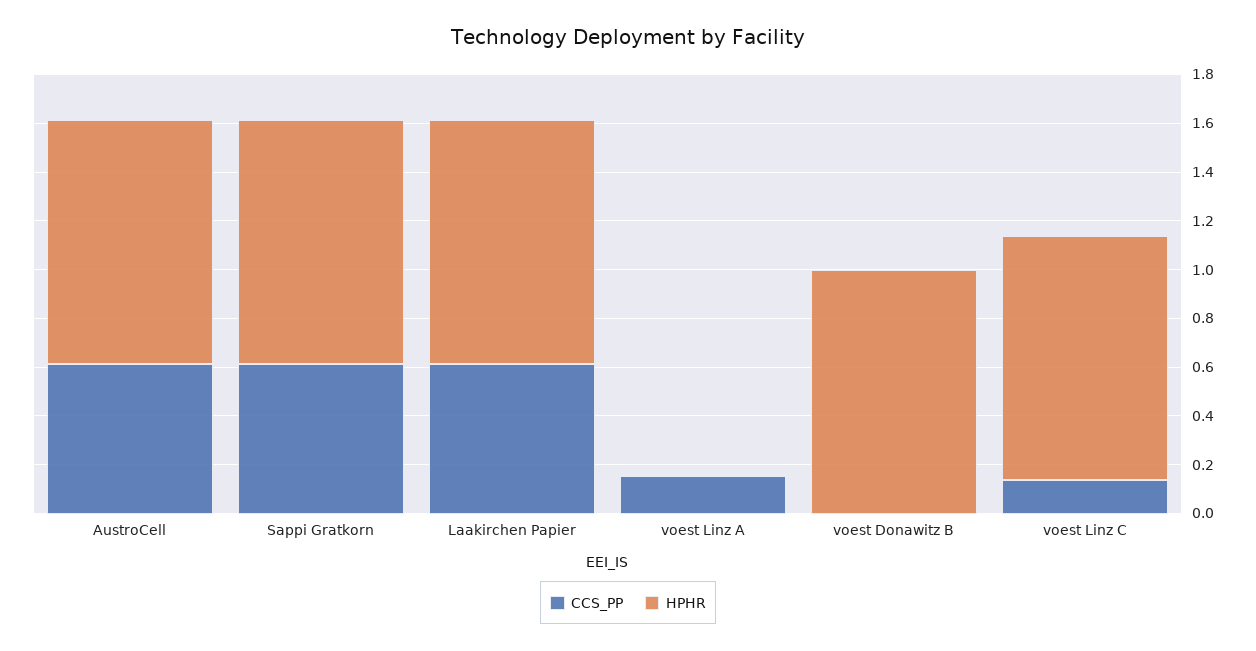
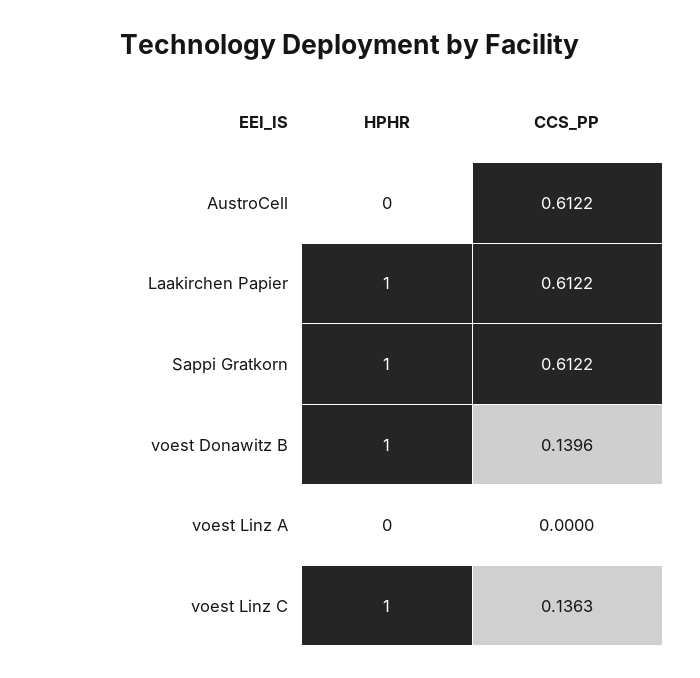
HPHR, AustroCell: 1 -> 0
CCS_PP, voest Linz A: 0.15 -> 0
CCS_PP, voest Donawitz B: 0 -> 0.1396

